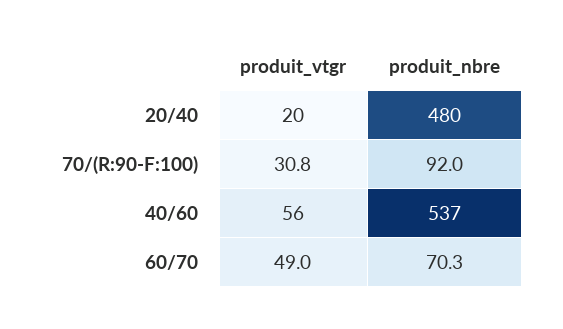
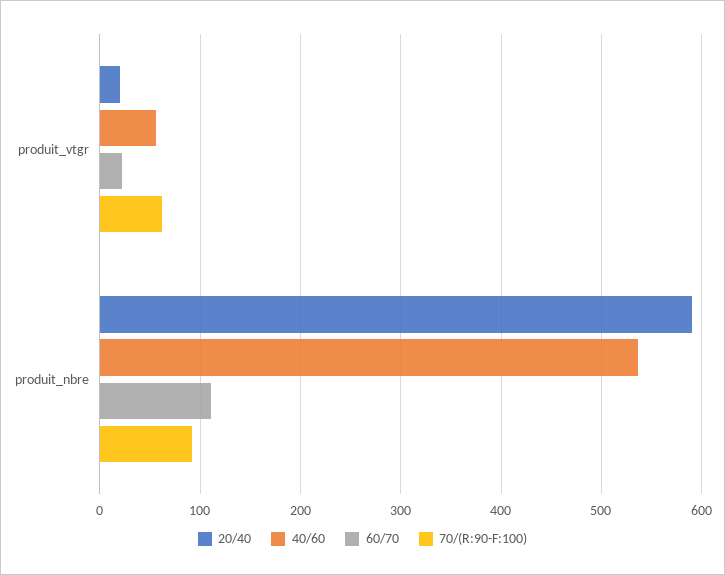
20/40, produit_nbre: 480 -> 590
70/(R:90-F:100), produit_vtgr: 30.8 -> 60
60/70, produit_vtgr: 49 -> 20
60/70, produit_nbre: 70.3 -> 110

